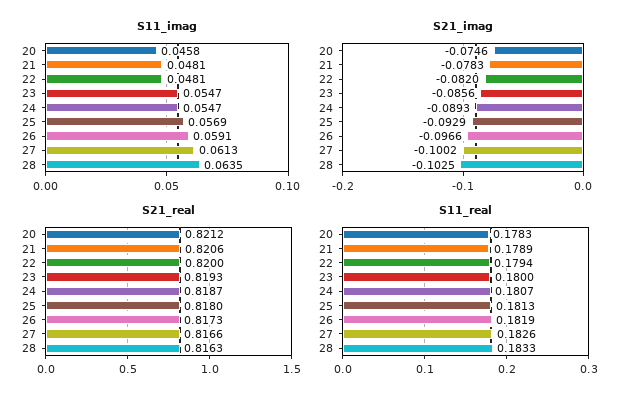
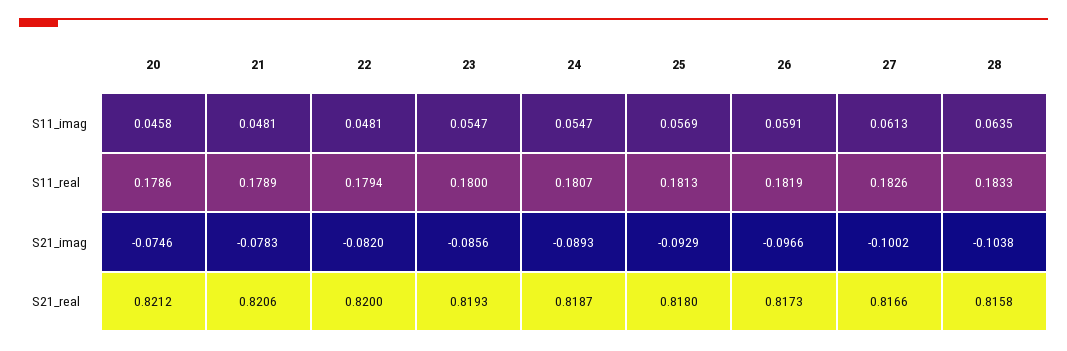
S21_imag, 28: -0.1025 -> -0.1038
S21_real, 28: 0.8163 -> 0.8158
S11_real, 20: 0.1783 -> 0.1786

